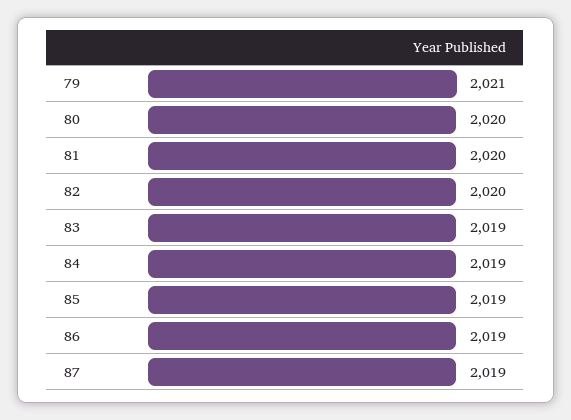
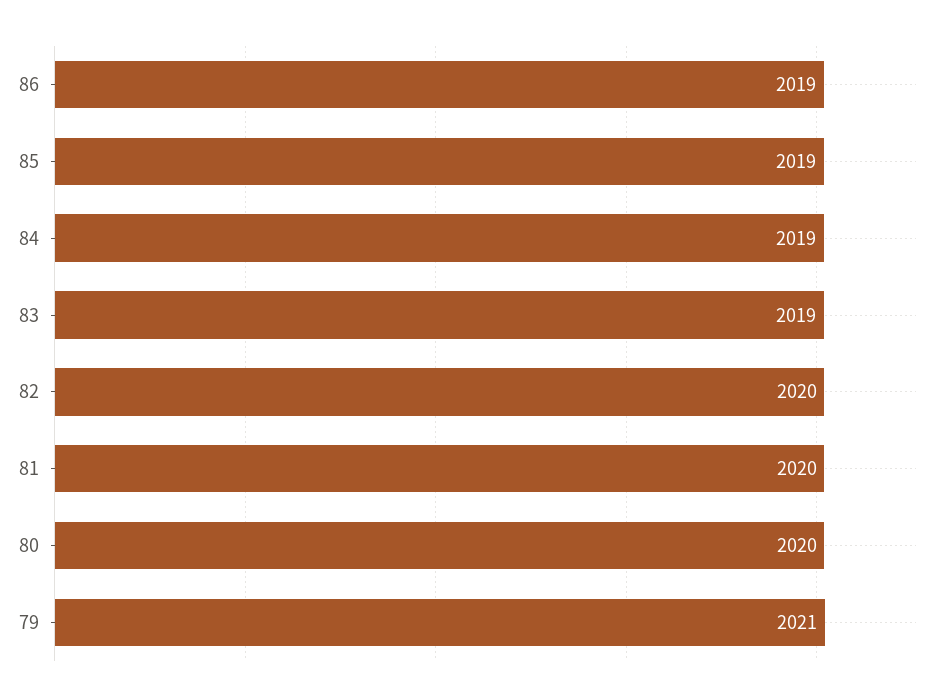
87: 2019 -> none

